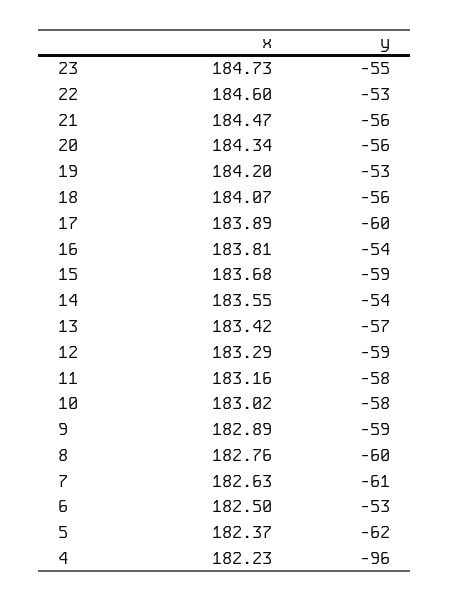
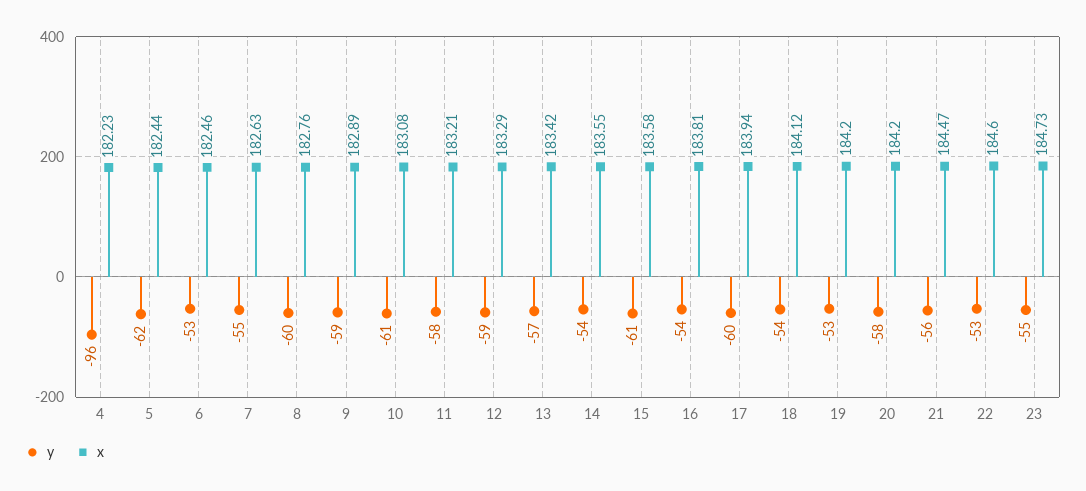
x, 20: 184.34 -> 184.2
y, 20: -56 -> -58
x, 18: 184.07 -> 184.12
y, 18: -56 -> -54
x, 17: 183.89 -> 183.94
x, 15: 183.68 -> 183.58
y, 15: -59 -> -61
x, 11: 183.16 -> 183.21
x, 10: 183.02 -> 183.08
y, 10: -58 -> -61
y, 7: -61 -> -55
x, 6: 182.5 -> 182.46
x, 5: 182.37 -> 182.44

